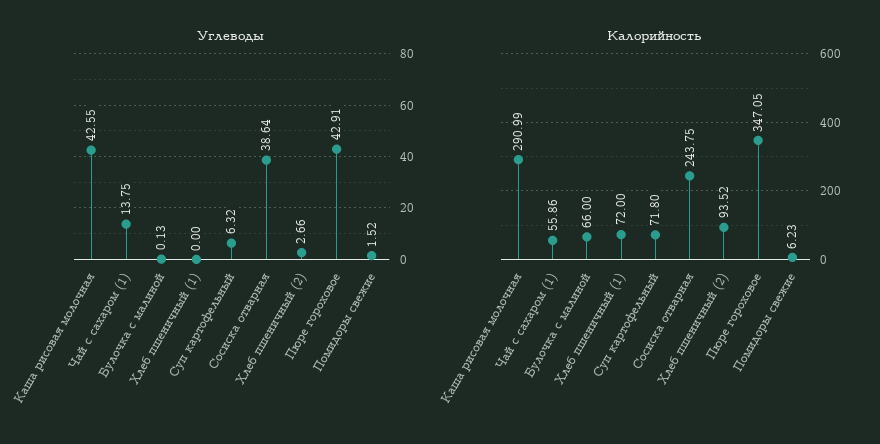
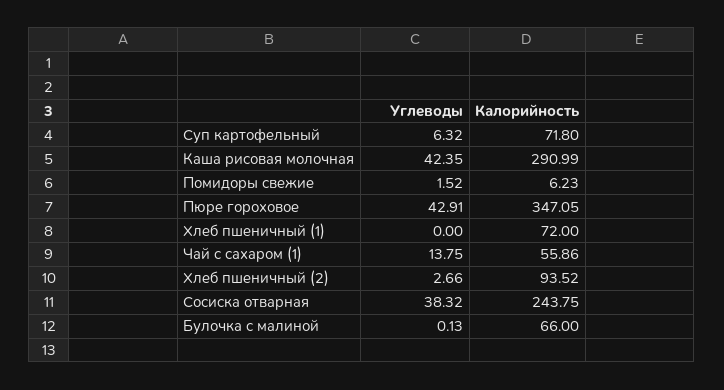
Углеводы, Каша рисовая молочная: 42.55 -> 42.35
Углеводы, Сосиска отварная: 38.64 -> 38.32

